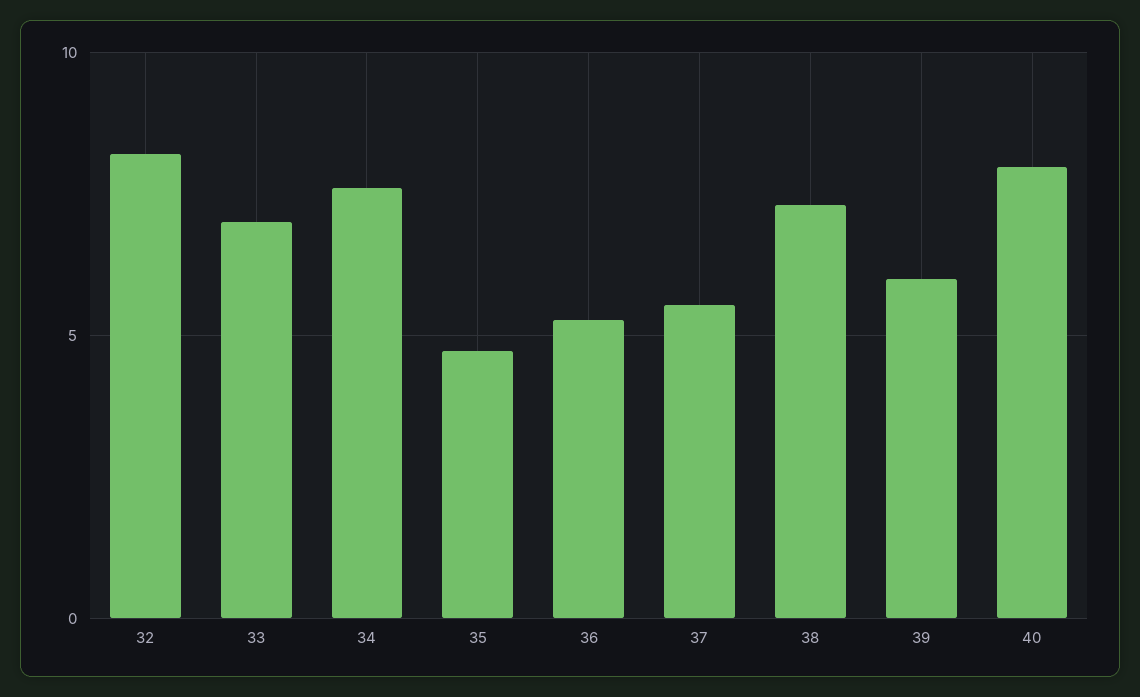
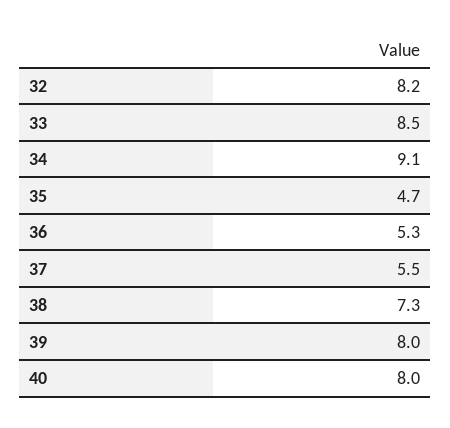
33: 7 -> 8.5
34: 7.5 -> 9.1
39: 6 -> 8

